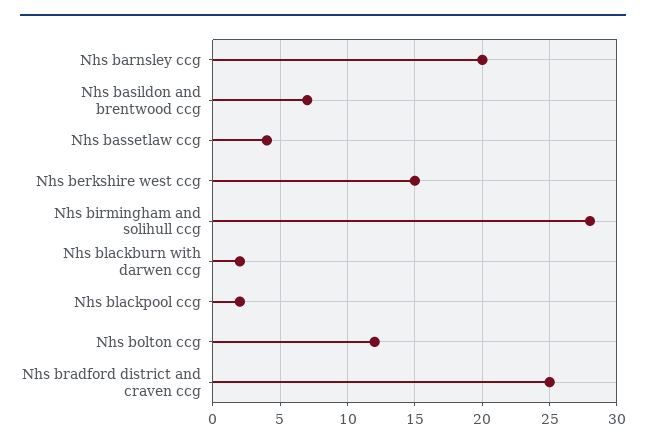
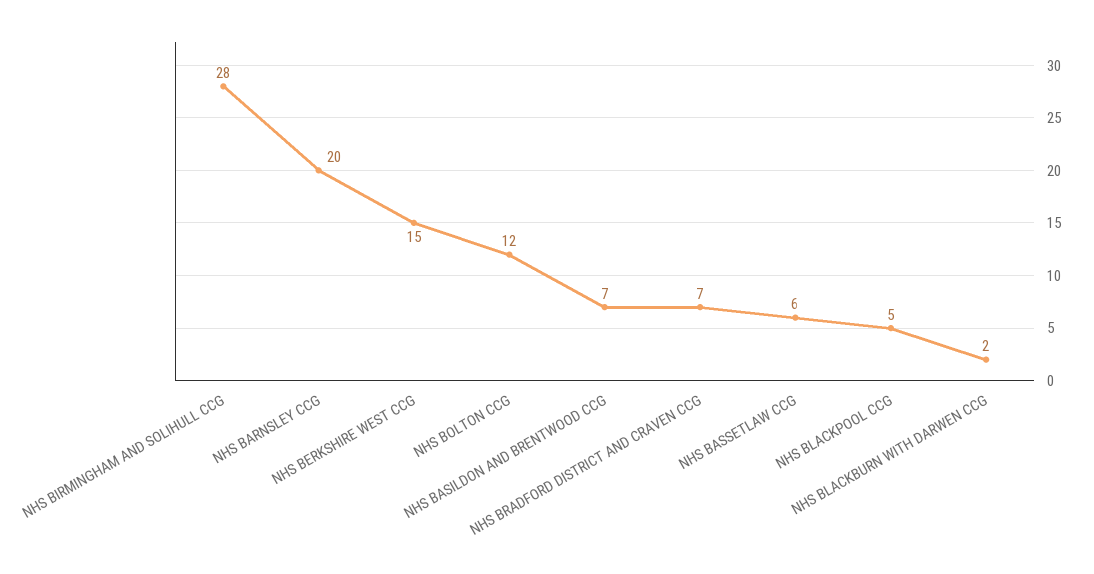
Nhs bassetlaw ccg: 4 -> 6
Nhs blackpool ccg: 2 -> 5
Nhs bradford district and craven ccg: 25 -> 7

